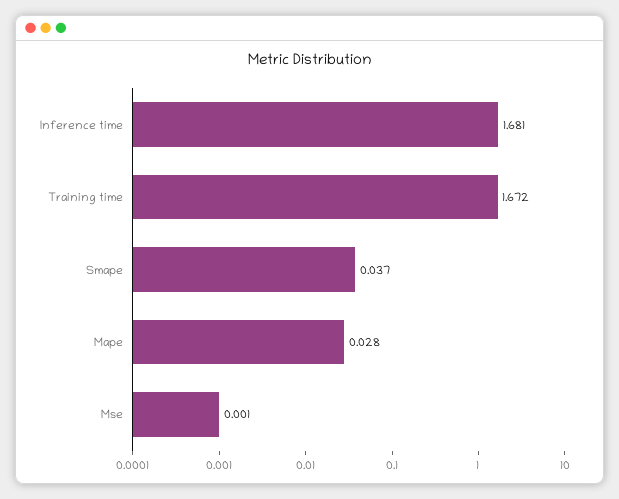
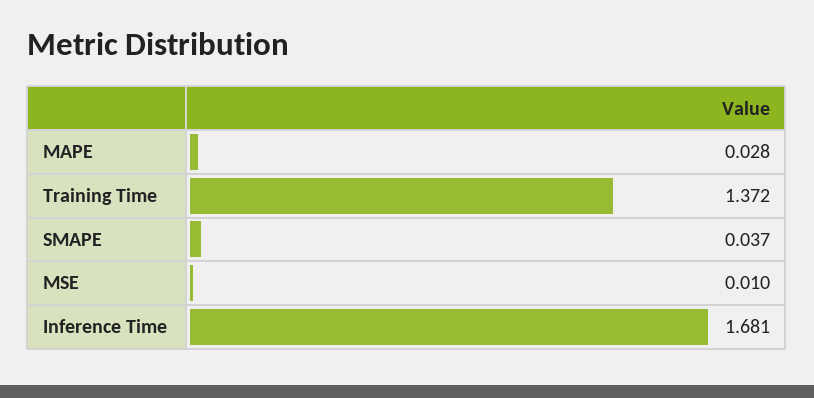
Training time: 1.672 -> 1.372
Mse: 0.001 -> 0.01

